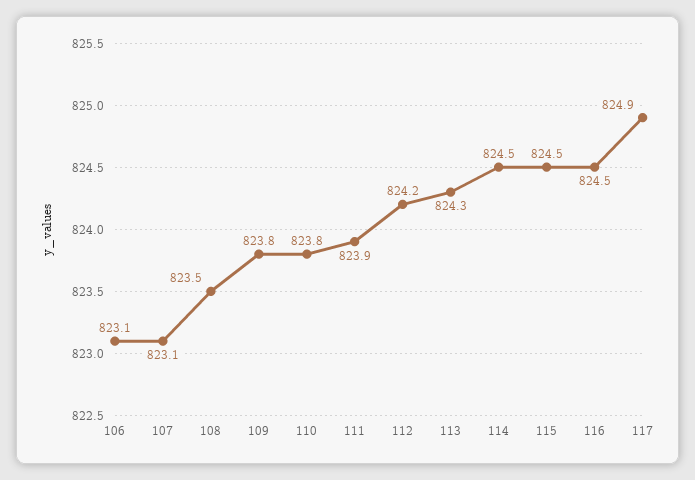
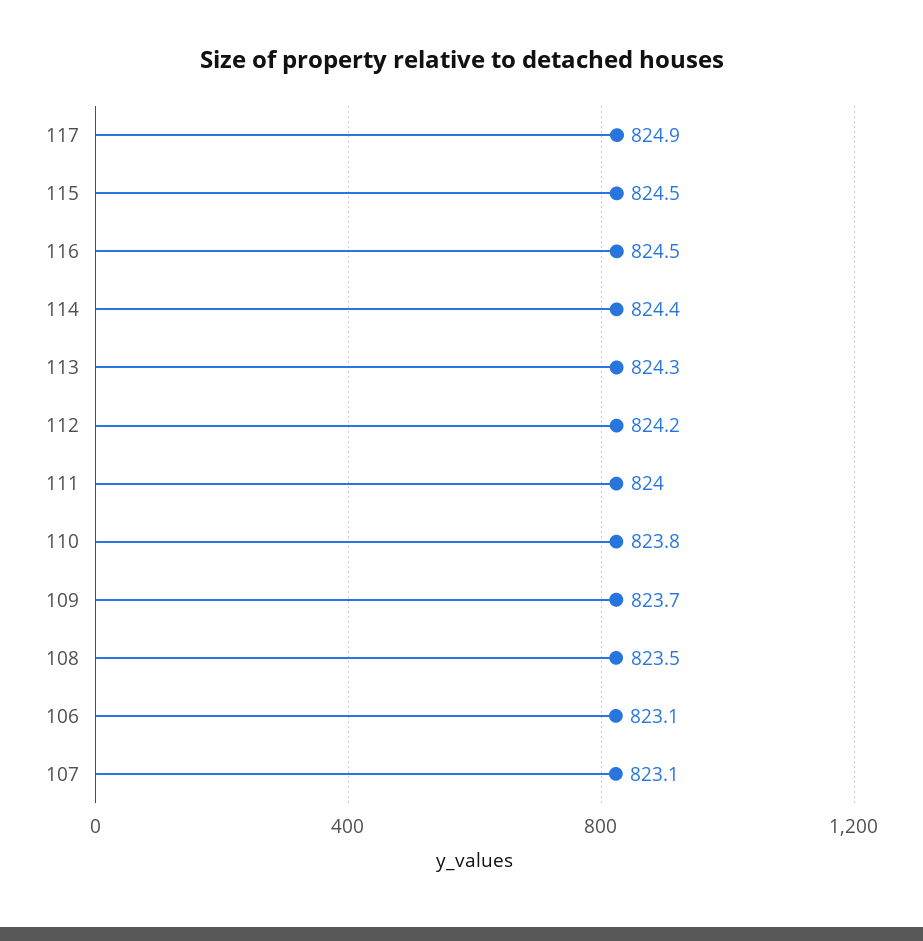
109: 823.8 -> 823.7
111: 823.9 -> 824
114: 824.5 -> 824.4

